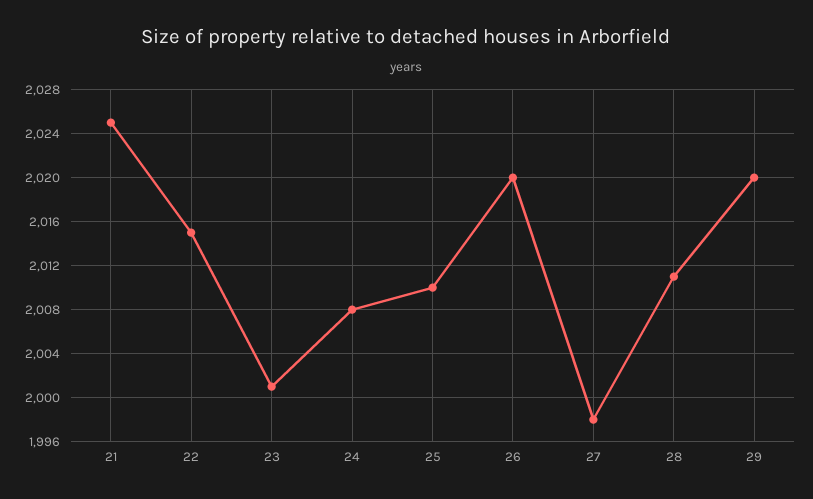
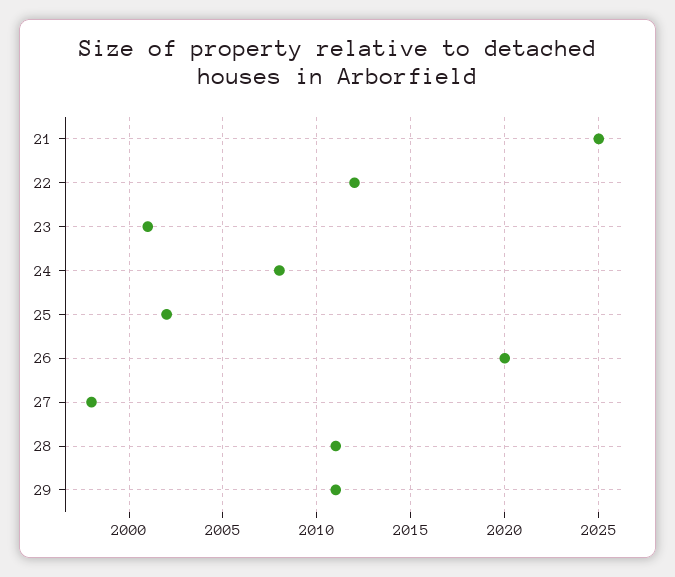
22: 2015 -> 2012
25: 2010 -> 2002
29: 2020 -> 2011

